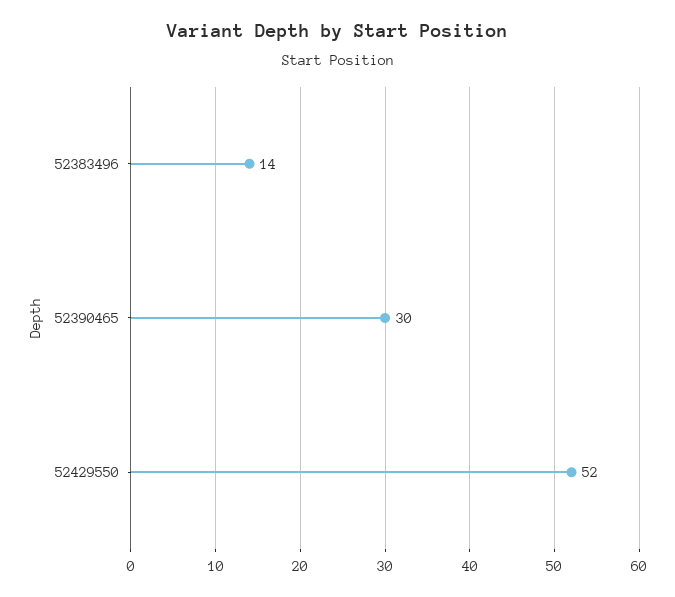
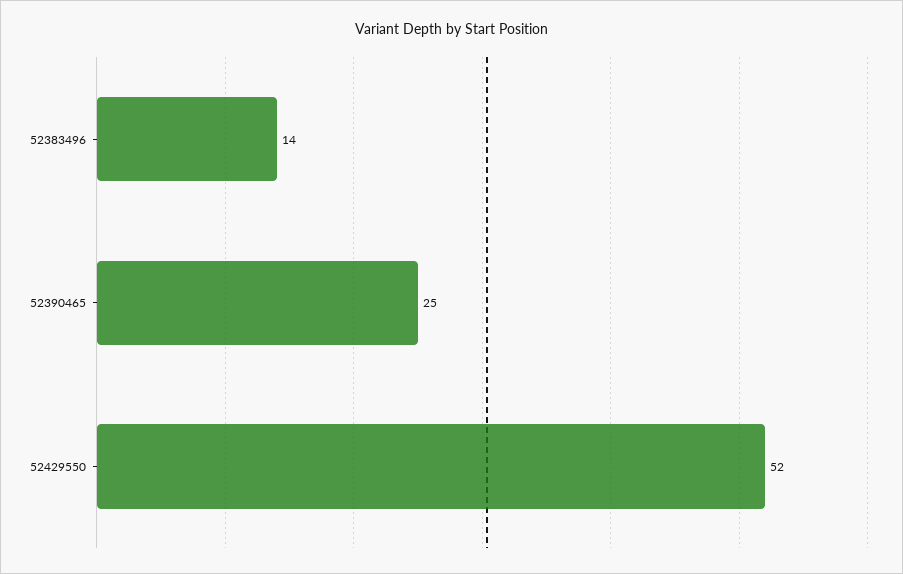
52390465: 30 -> 25

